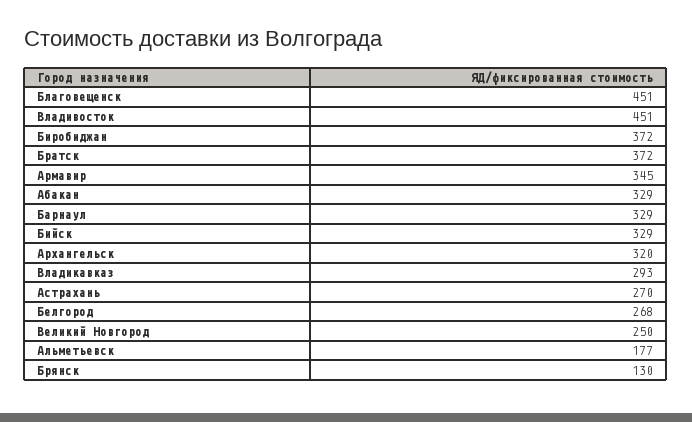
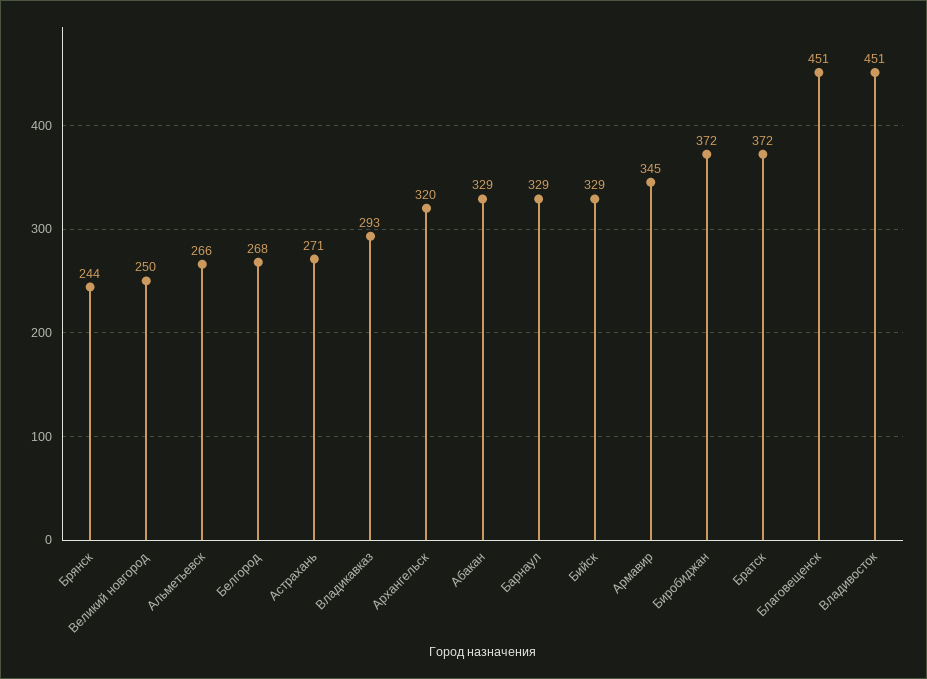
Астрахань: 270 -> 271
Альметьевск: 177 -> 266
Брянск: 130 -> 244

